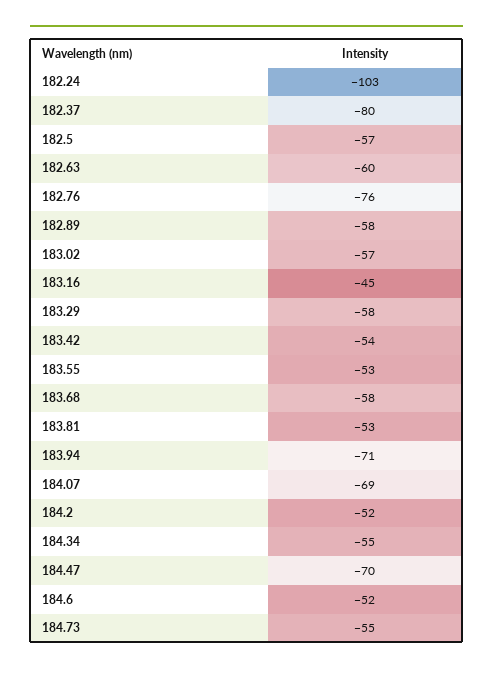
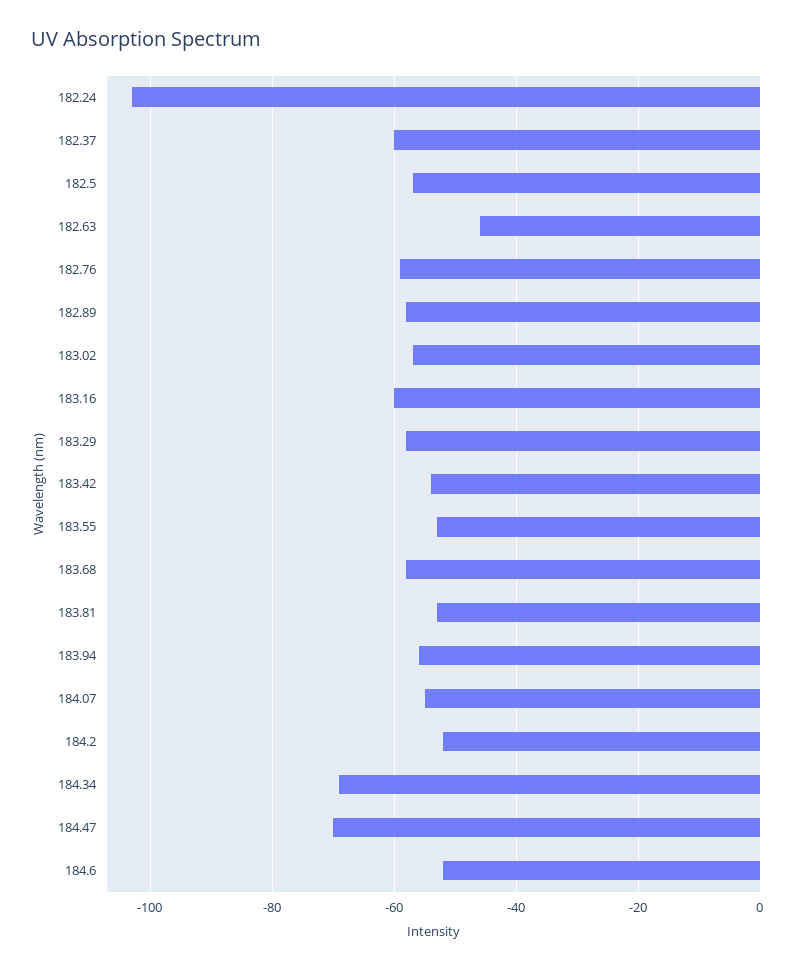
182.37: -80 -> -60
182.63: -60 -> -45
182.76: -76 -> -60
183.16: -45 -> -60
183.94: -71 -> -55
184.07: -69 -> -55
184.34: -55 -> -70
184.73: -55 -> none

